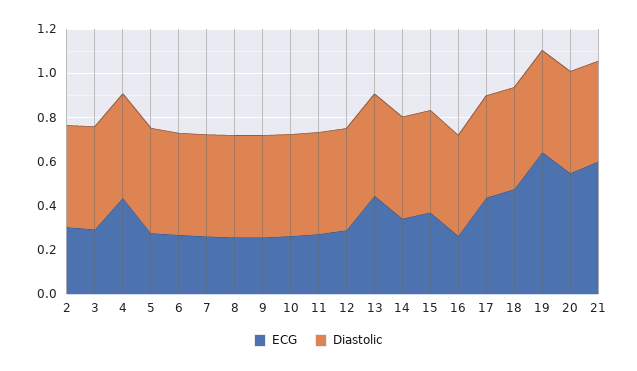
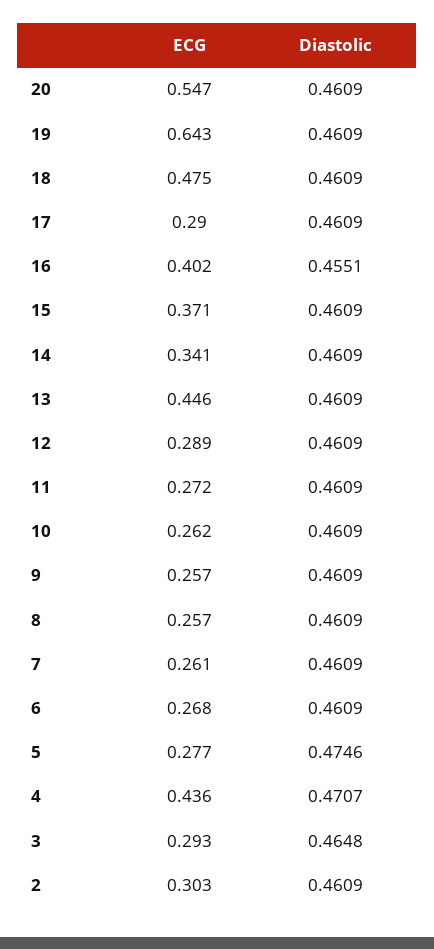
ECG, 16: 0.25 -> 0.402
ECG, 17: 0.45 -> 0.29
ECG, 21: 0.6 -> none
Diastolic, 21: 0.45 -> none

